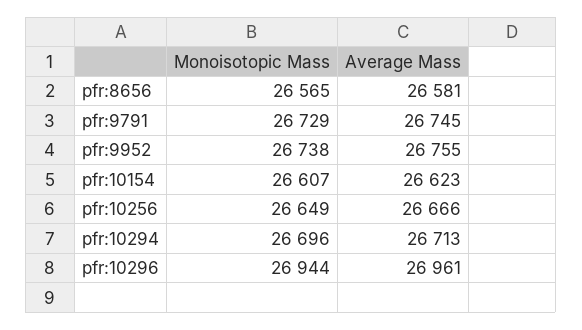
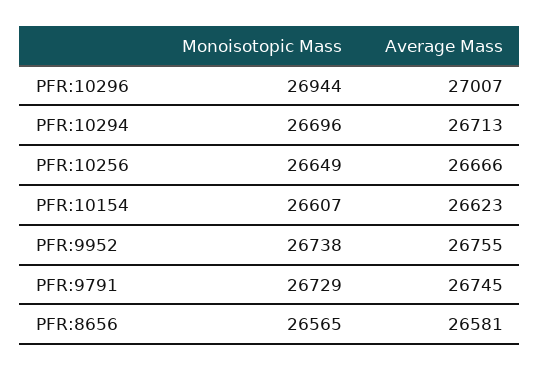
Average Mass, pfr:10296: 26961 -> 27007

